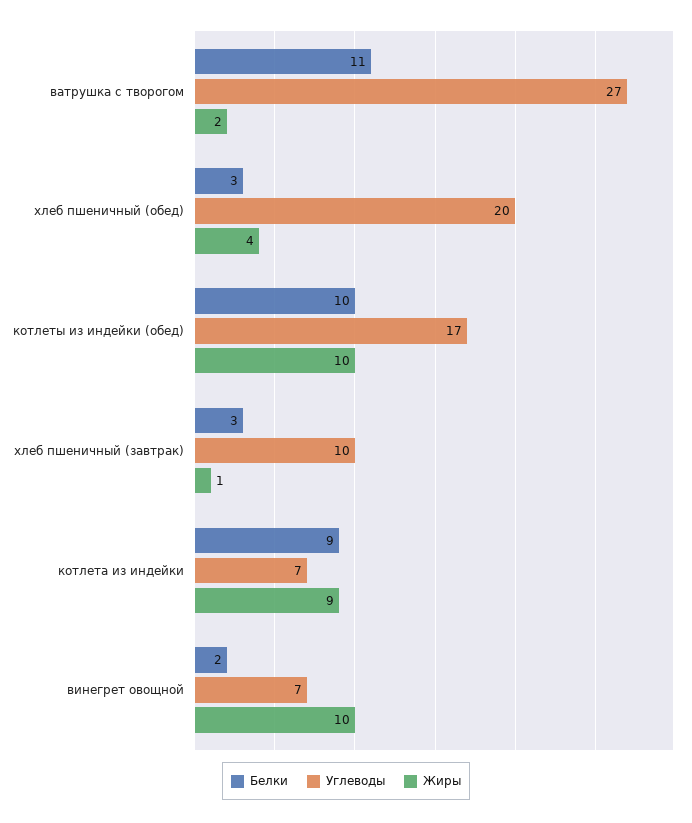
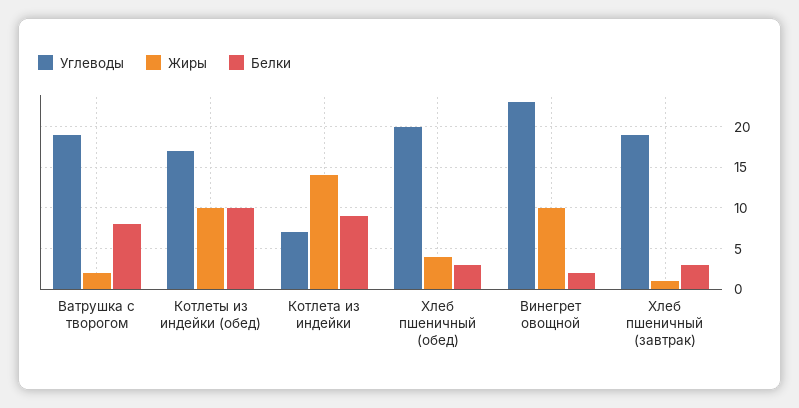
Белки, ватрушка с творогом: 11 -> 8
Углеводы, ватрушка с творогом: 27 -> 19
Углеводы, хлеб пшеничный (завтрак): 10 -> 19
Жиры, котлета из индейки: 9 -> 14
Углеводы, винегрет овощной: 7 -> 23

